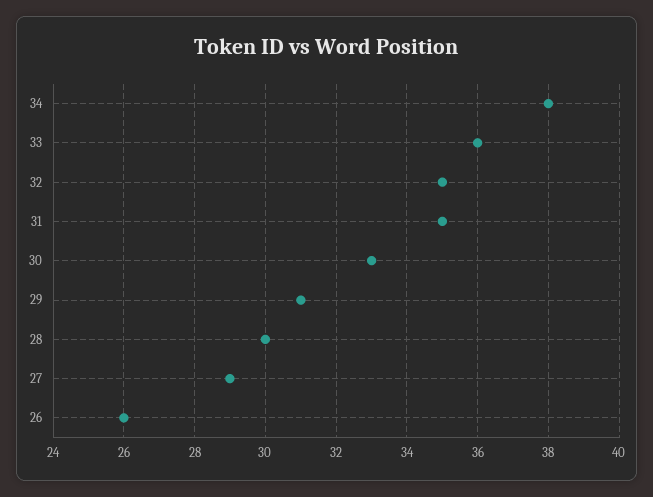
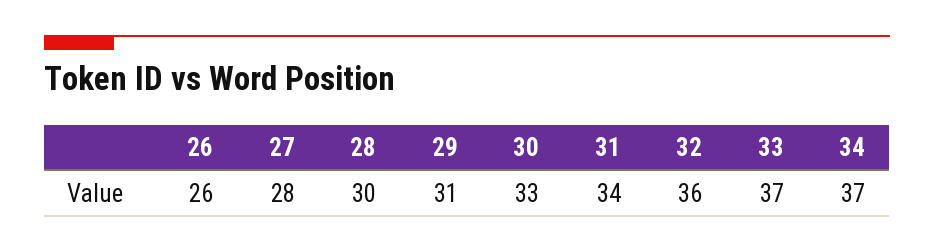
34: 38 -> 37
33: 36 -> 37
32: 35 -> 36
31: 35 -> 34
27: 29 -> 28

